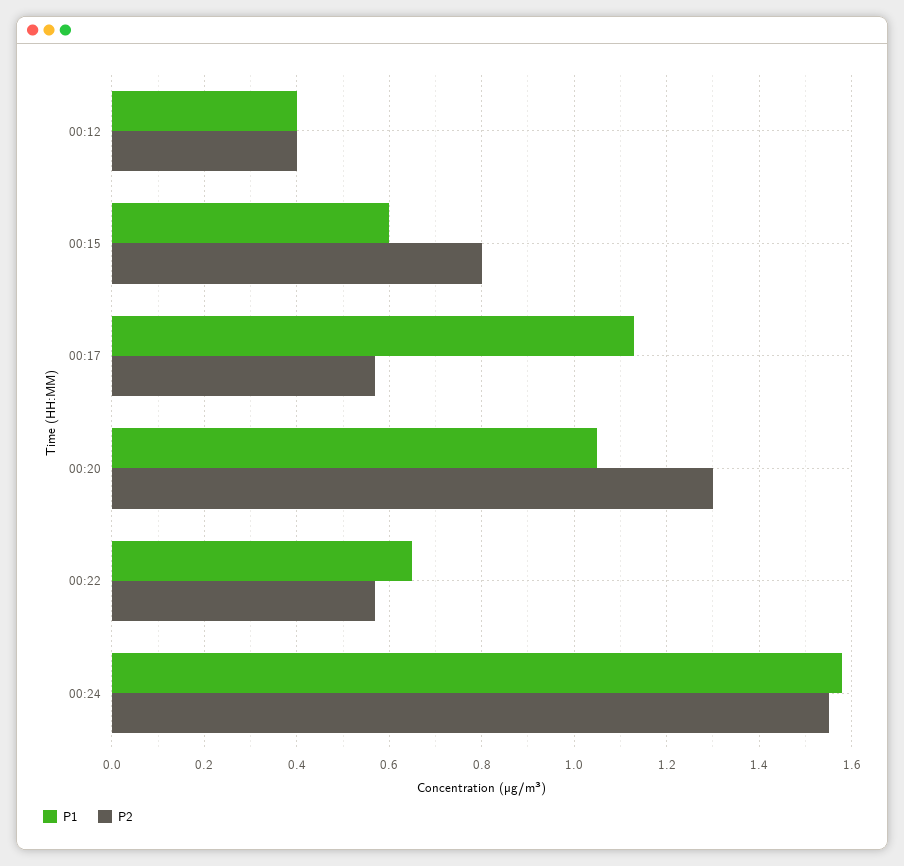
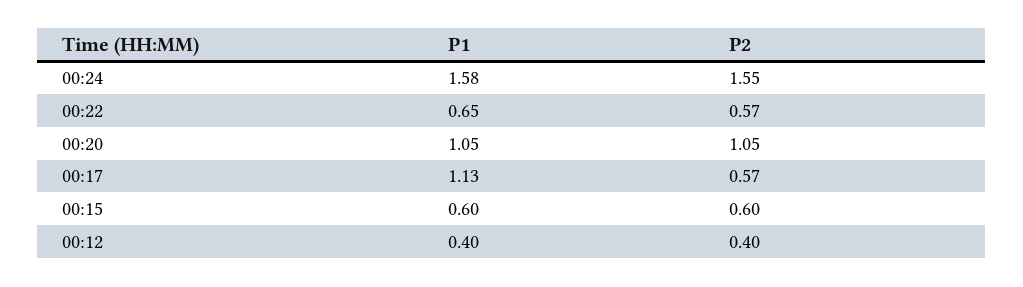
P2, 00:15: 0.8 -> 0.6
P2, 00:20: 1.3 -> 1.05

